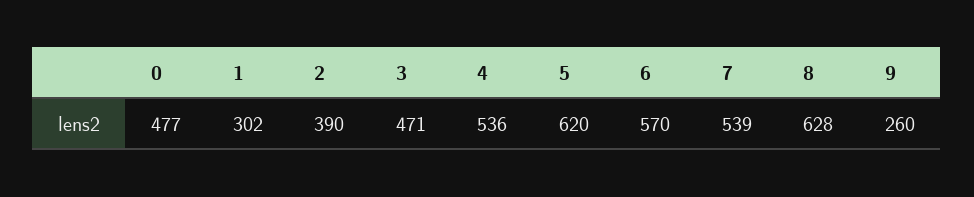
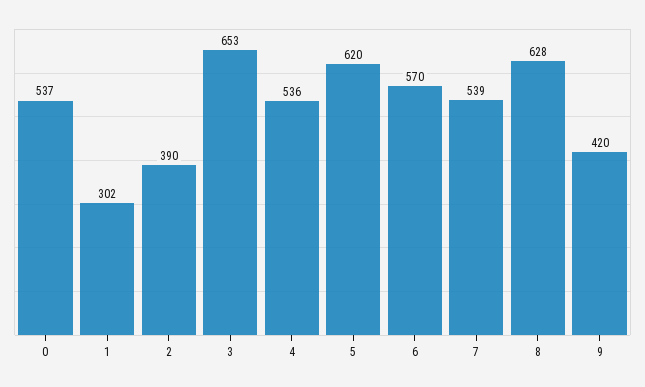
0: 477 -> 537
3: 471 -> 653
9: 260 -> 420

